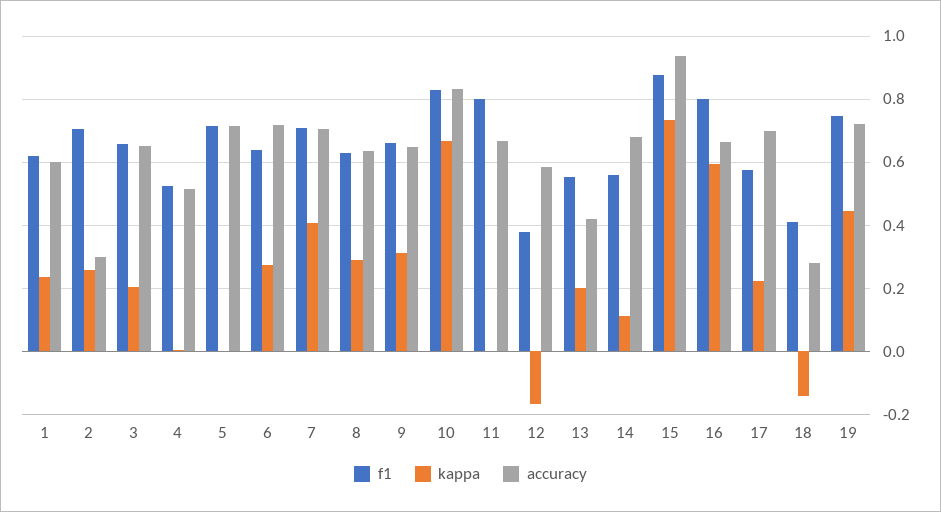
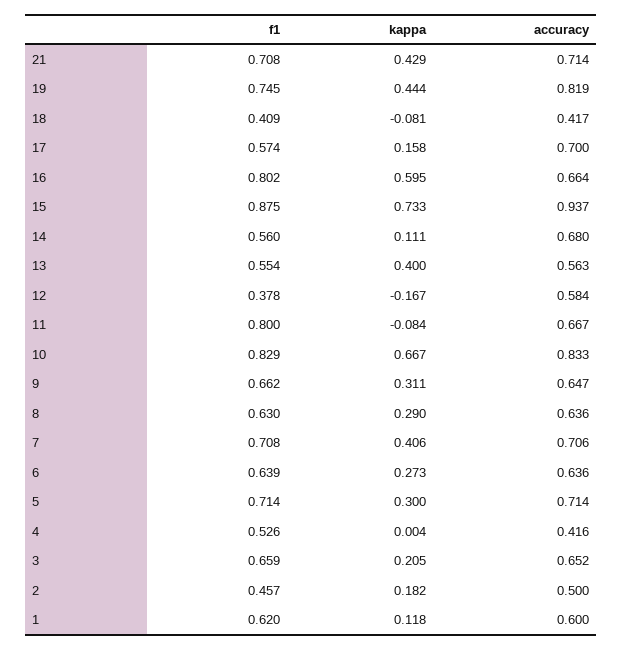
kappa, 1: 0.24 -> 0.118
f1, 2: 0.7 -> 0.457
kappa, 2: 0.26 -> 0.182
accuracy, 2: 0.3 -> 0.5
accuracy, 4: 0.52 -> 0.416
kappa, 5: 0 -> 0.3
accuracy, 6: 0.72 -> 0.636
kappa, 11: 0 -> -0.084
kappa, 13: 0.2 -> 0.4
accuracy, 13: 0.42 -> 0.563
kappa, 17: 0.22 -> 0.158
kappa, 18: -0.14 -> -0.081
accuracy, 18: 0.28 -> 0.417
accuracy, 19: 0.72 -> 0.819
f1, 21: none -> 0.708
kappa, 21: none -> 0.429
accuracy, 21: none -> 0.714

